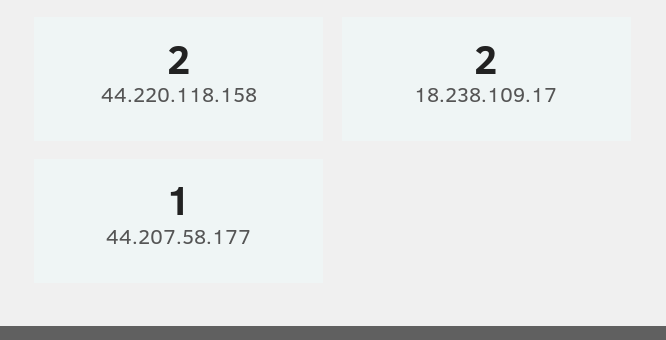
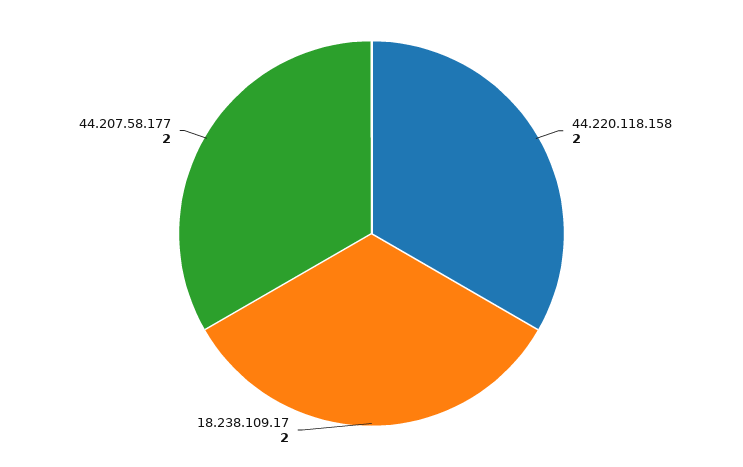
44.207.58.177: 1 -> 2

